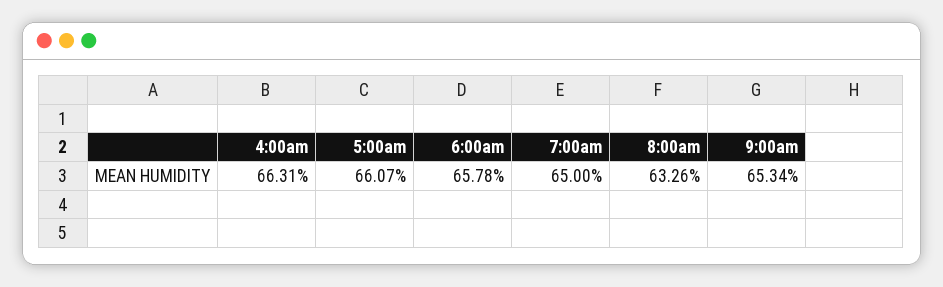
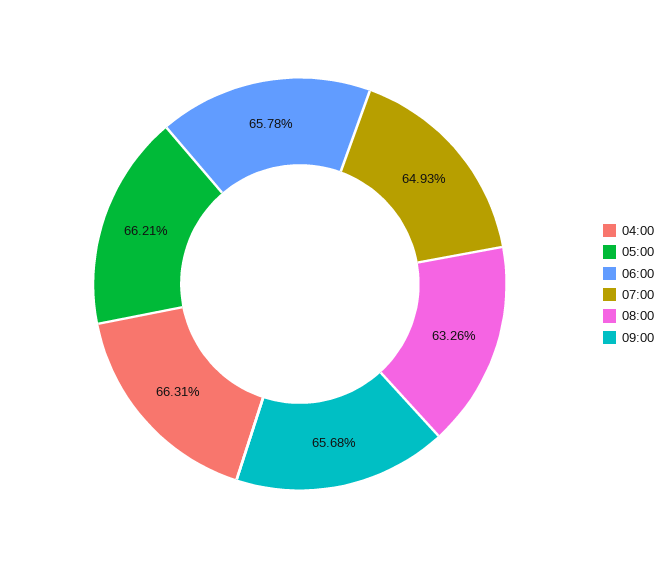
5:00am: 66.07 -> 66.21
7:00am: 65 -> 64.93
9:00am: 65.34 -> 65.68

